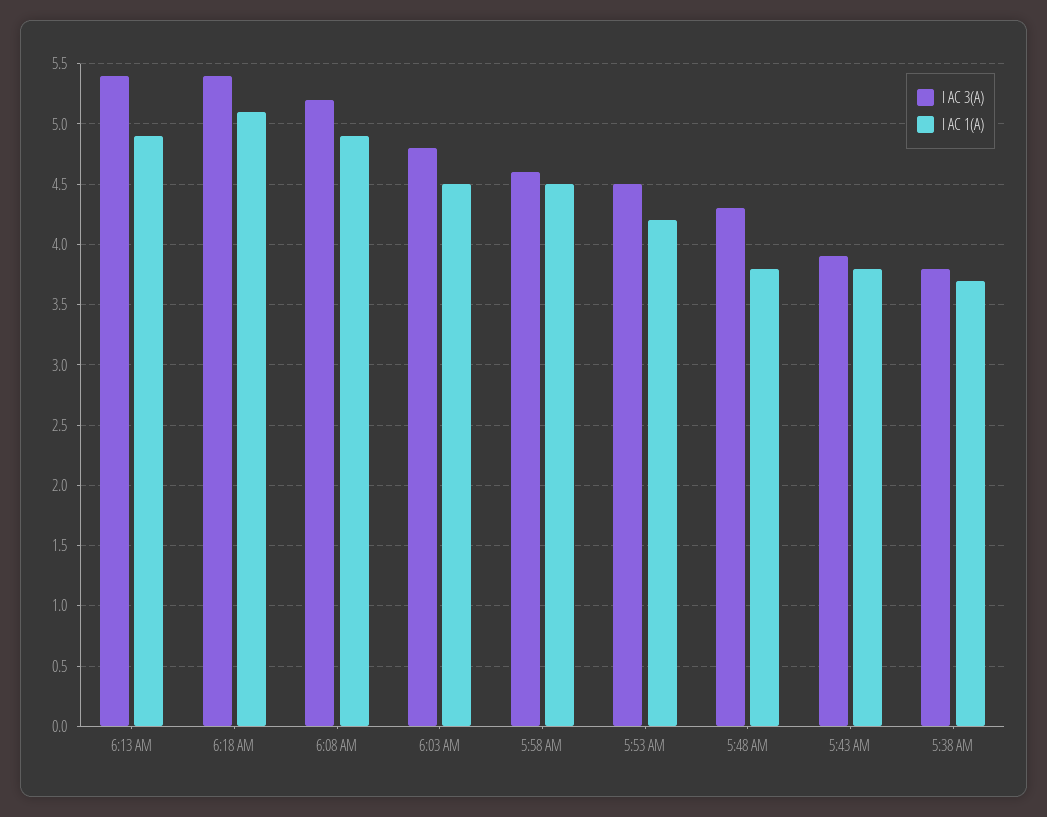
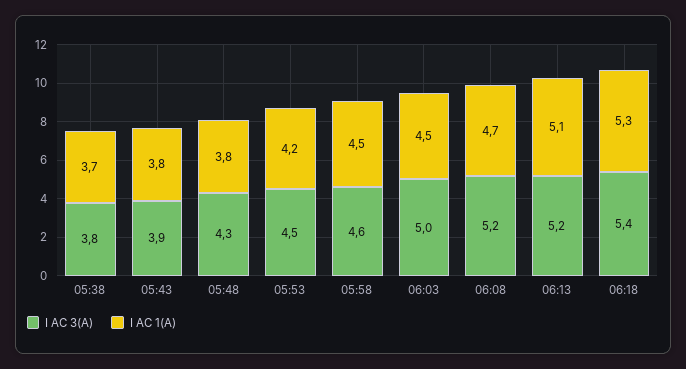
I AC 3(A), 6:13 AM: 5.4 -> 5.2
I AC 1(A), 6:13 AM: 4.9 -> 5.1
I AC 1(A), 6:18 AM: 5.1 -> 5.3
I AC 1(A), 6:08 AM: 4.9 -> 4.7
I AC 3(A), 6:03 AM: 4.8 -> 5

